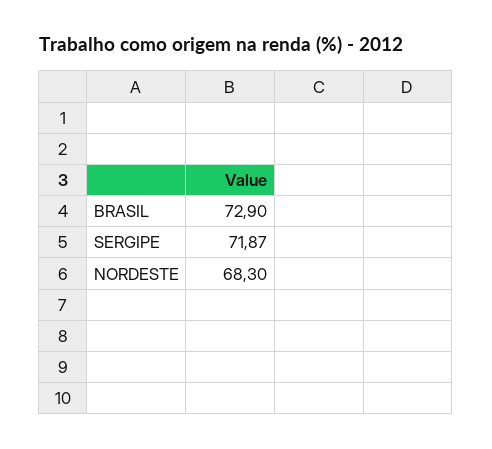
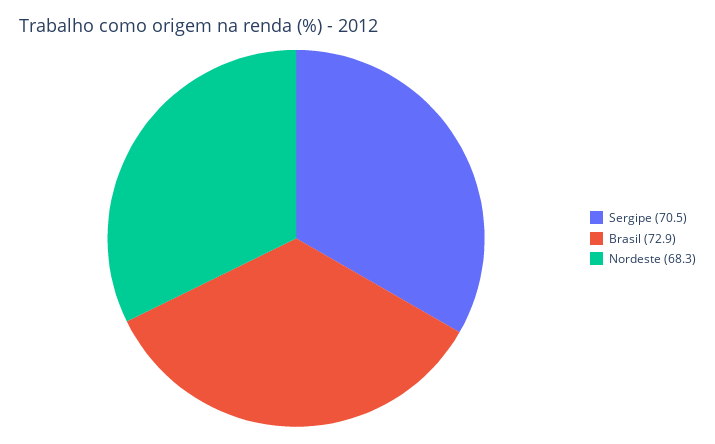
SERGIPE: 71.87 -> 70.5

